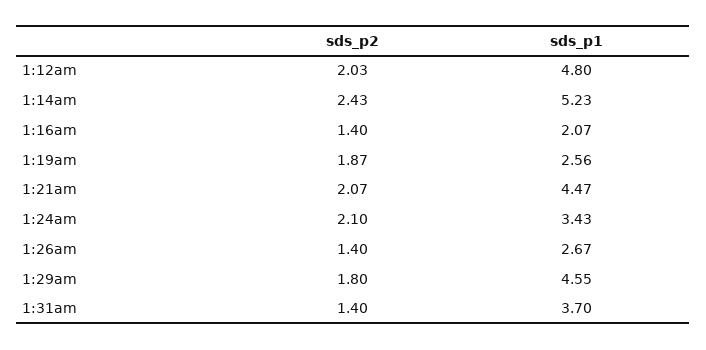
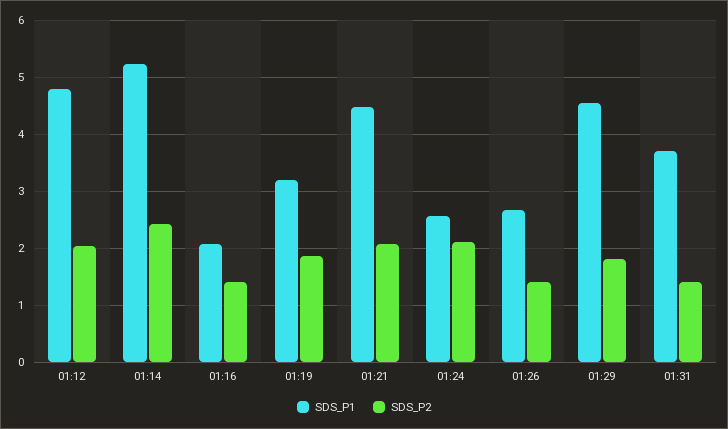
sds_p1, 1:19am: 2.56 -> 3.2
sds_p1, 1:24am: 3.43 -> 2.6

